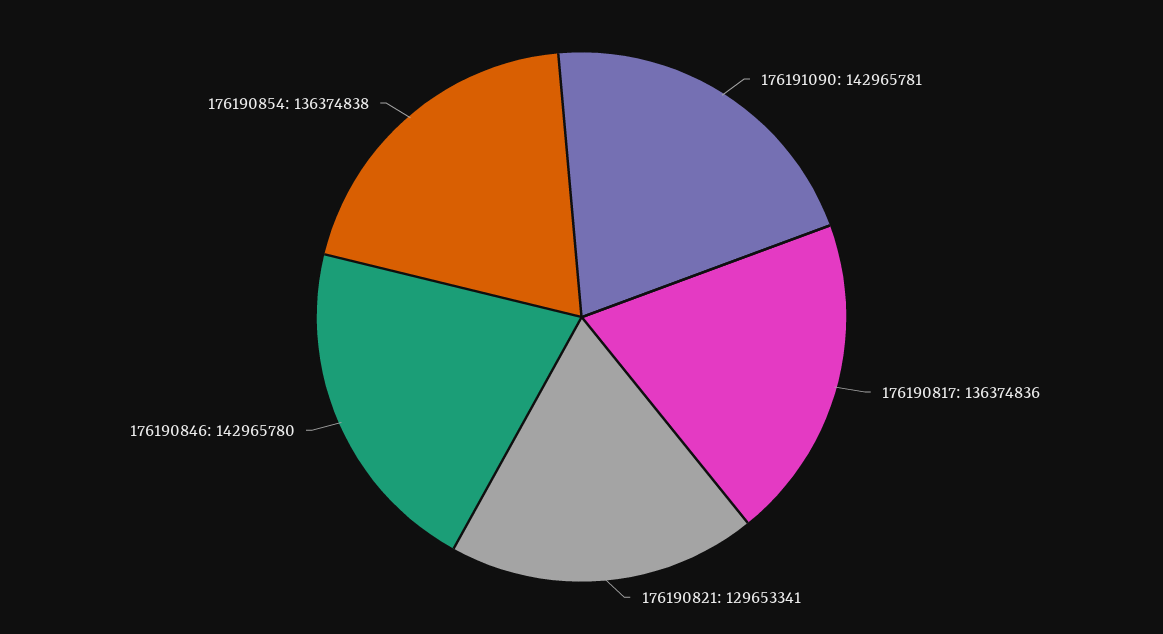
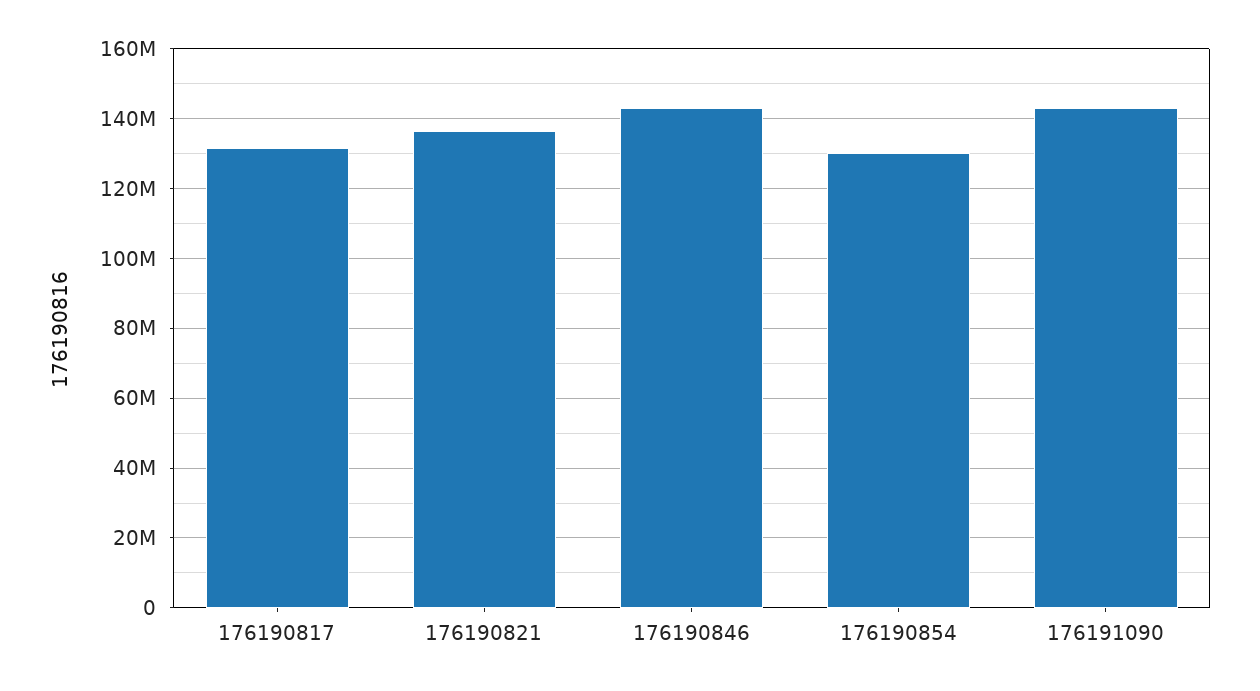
176190817: 136374836 -> 132000000
176190821: 129653341 -> 136000000
176190854: 136374838 -> 130000000

